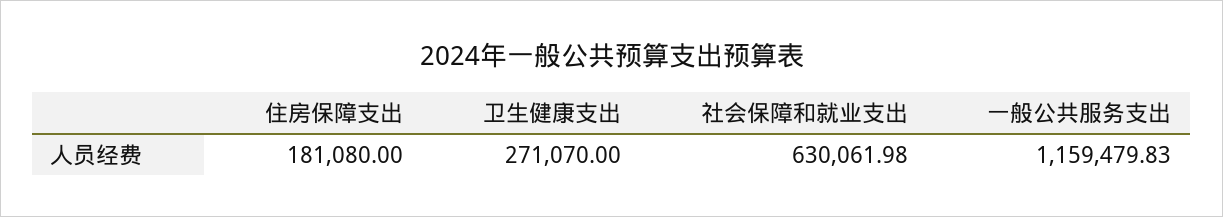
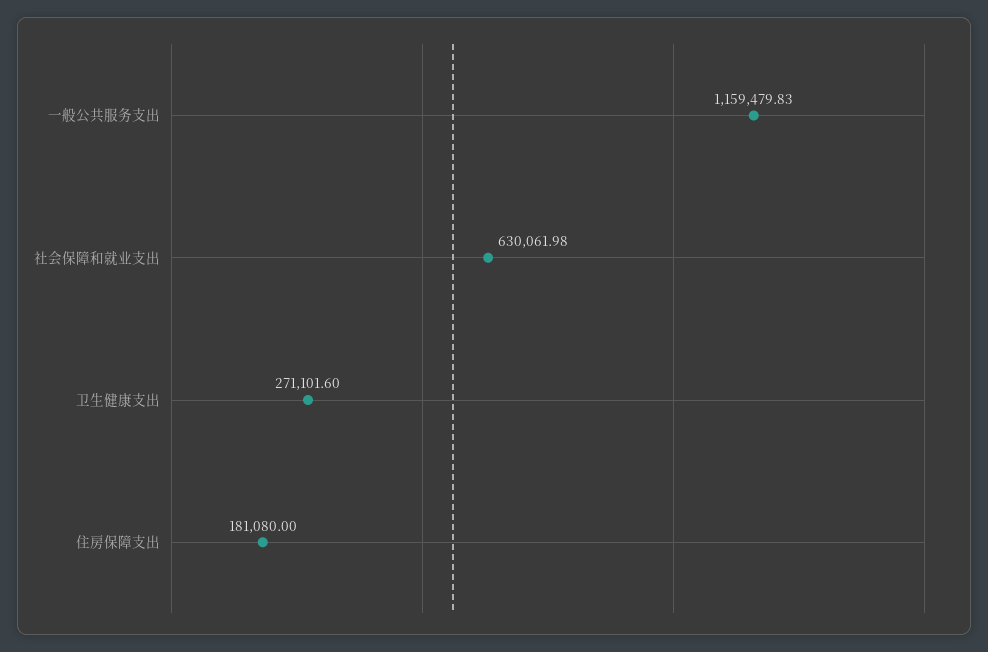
卫生健康支出: 271070 -> 271101.6

